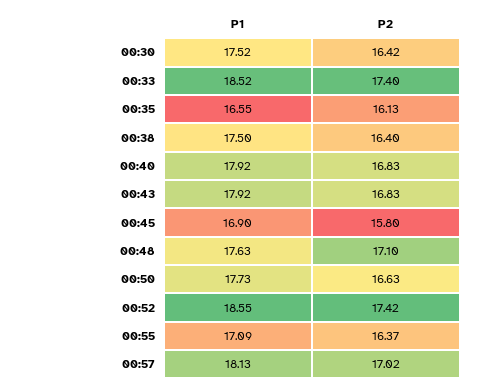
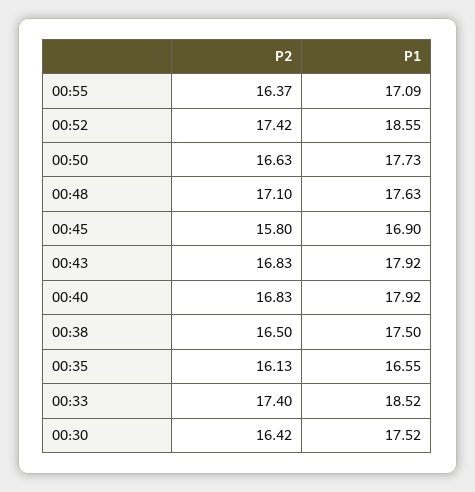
P2, 00:38: 16.4 -> 16.5
P1, 00:57: 18.13 -> none
P2, 00:57: 17.02 -> none

